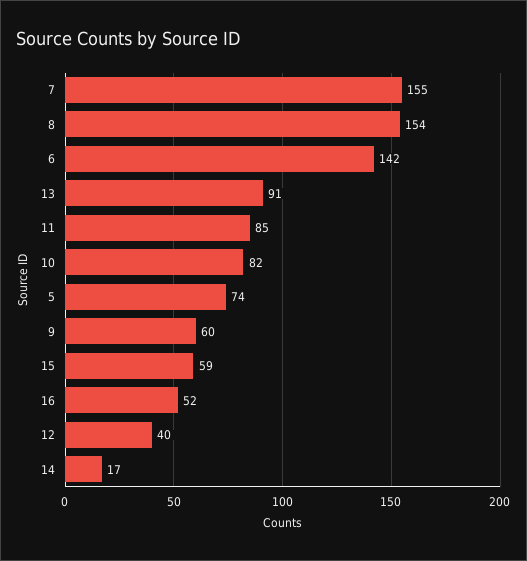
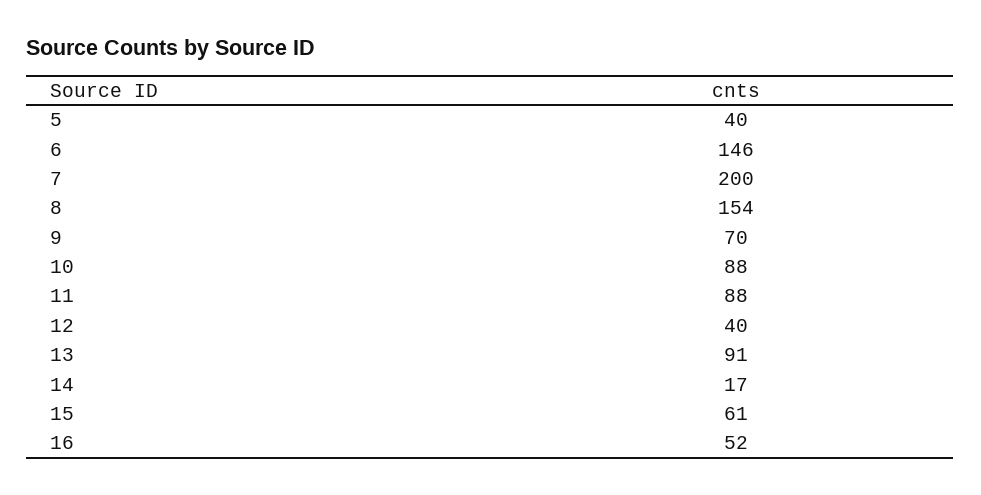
7: 155 -> 200
6: 142 -> 146
11: 85 -> 88
10: 82 -> 88
5: 74 -> 40
9: 60 -> 70
15: 59 -> 61

